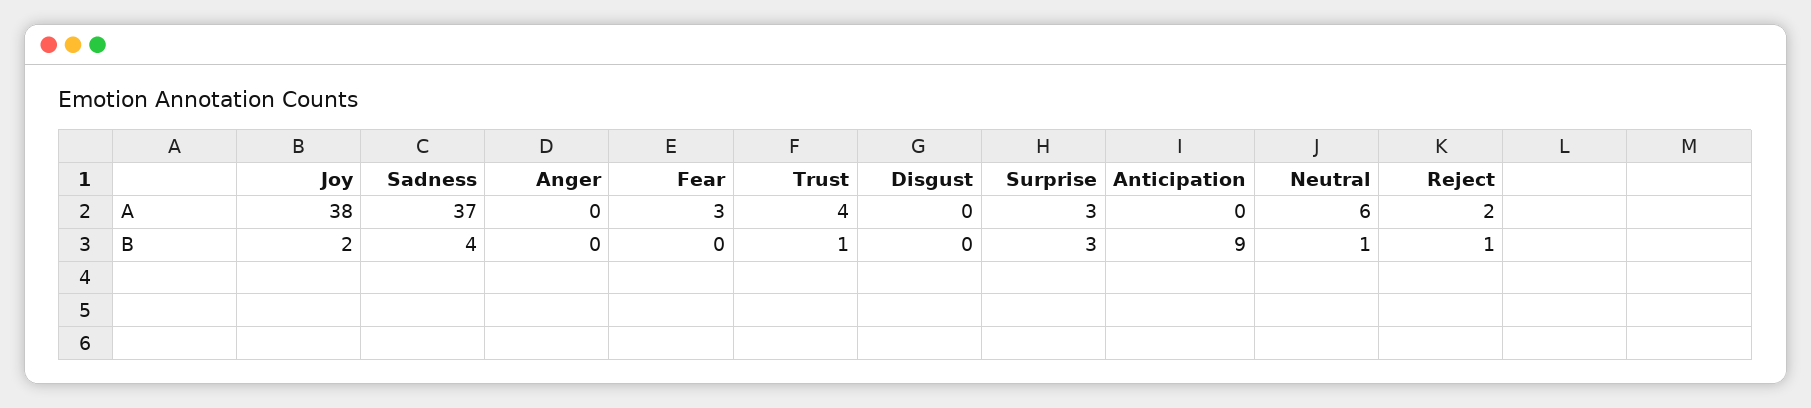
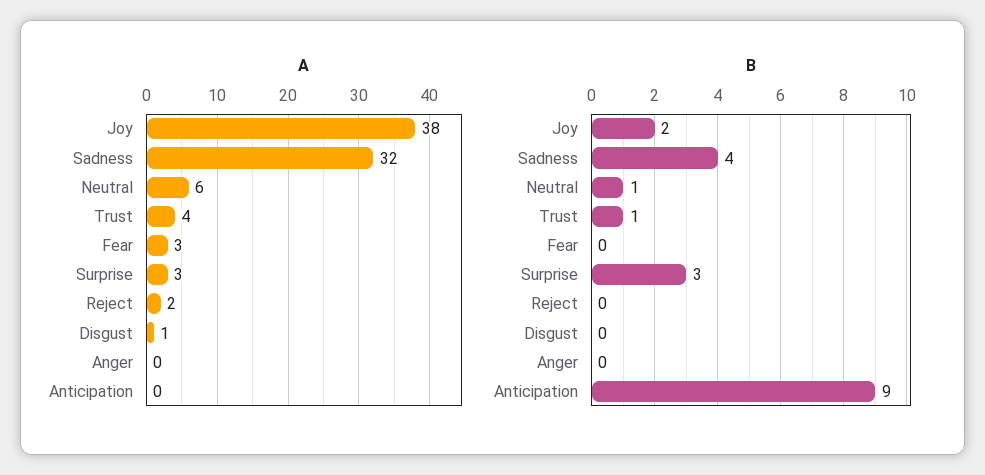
A, Sadness: 37 -> 32
A, Disgust: 0 -> 1
B, Reject: 1 -> 0

